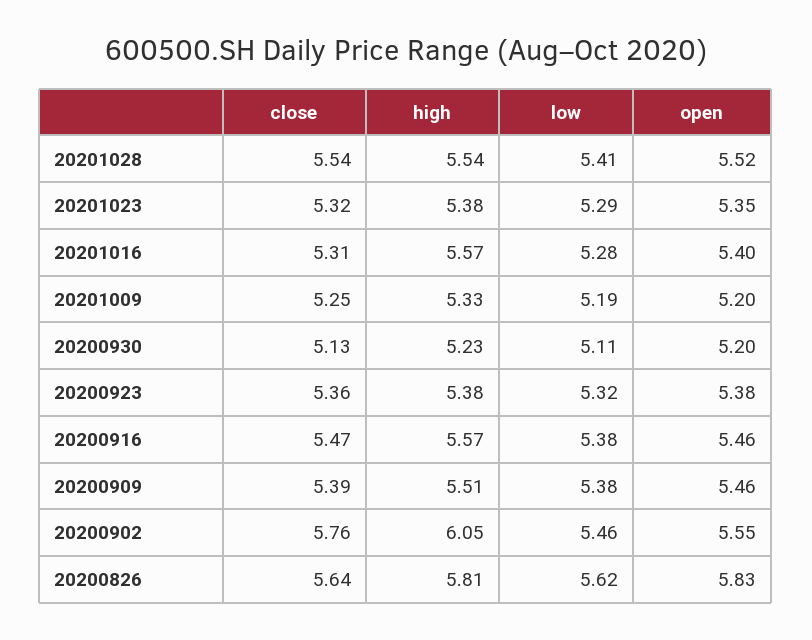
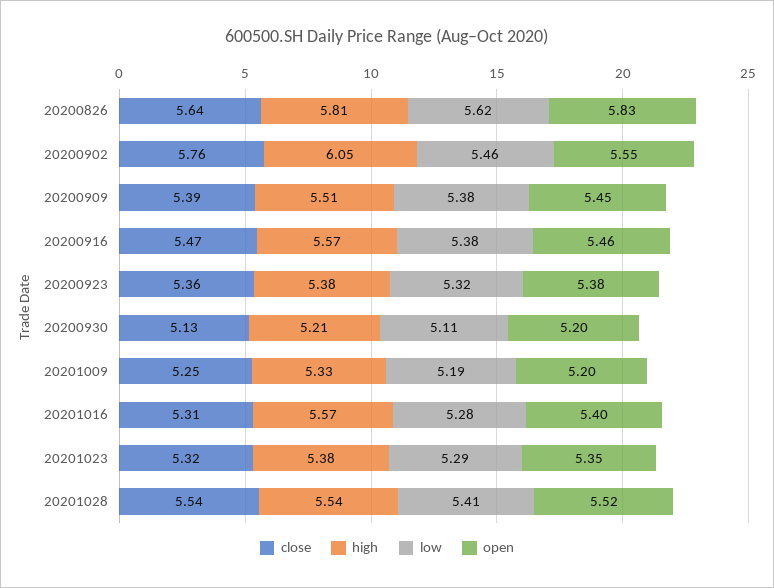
high, 20200930: 5.23 -> 5.21
open, 20200909: 5.46 -> 5.45

